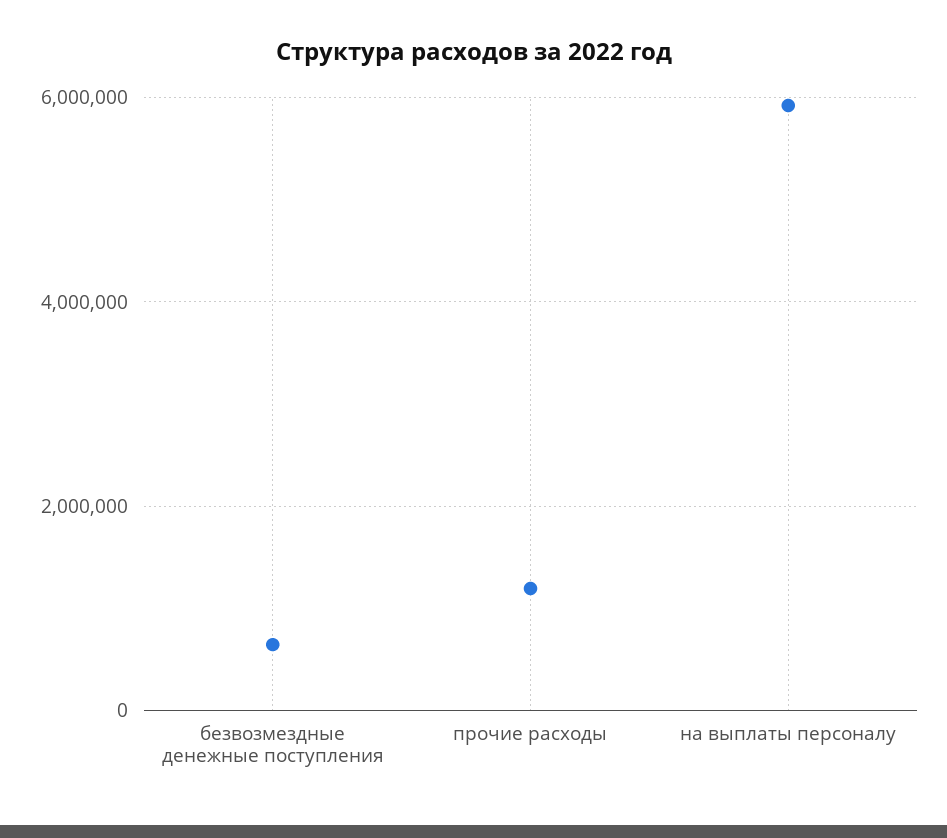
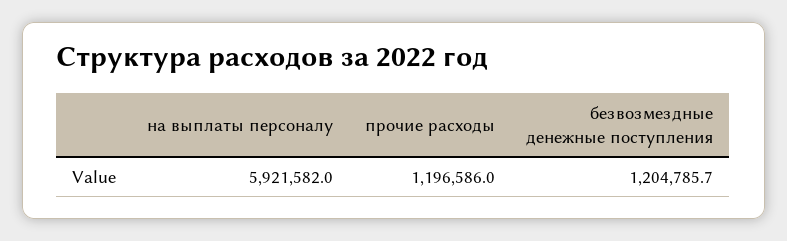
безвозмездные денежные поступления: 600000 -> 1204785.7

